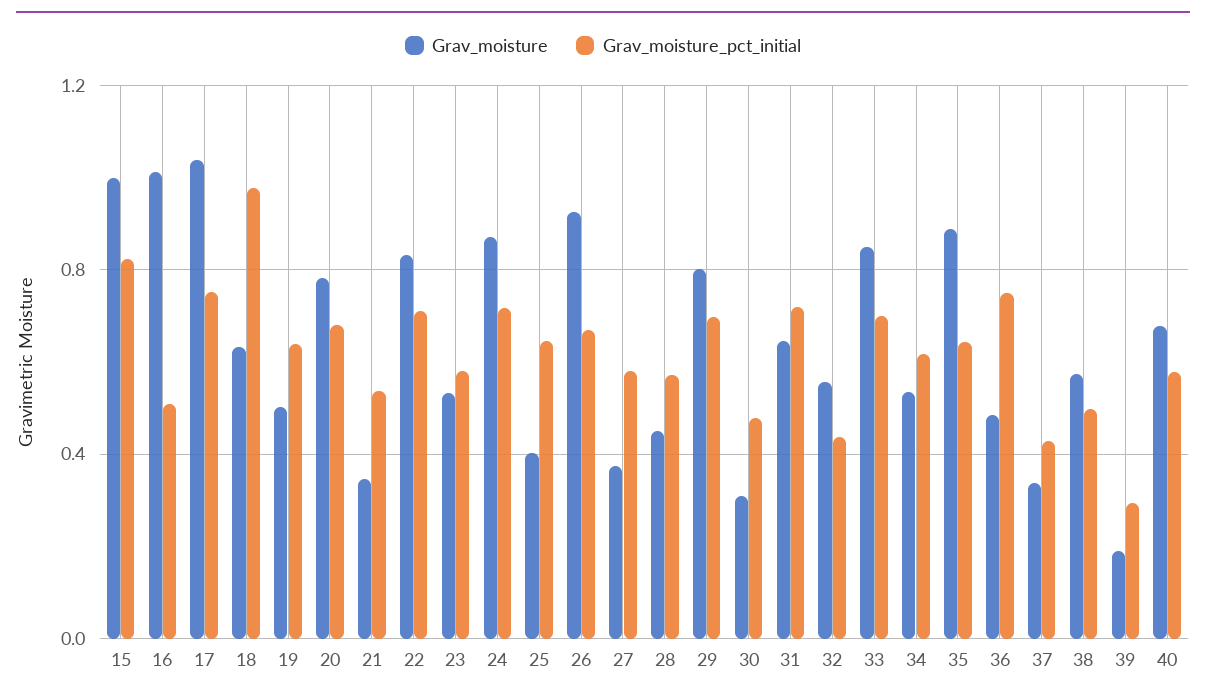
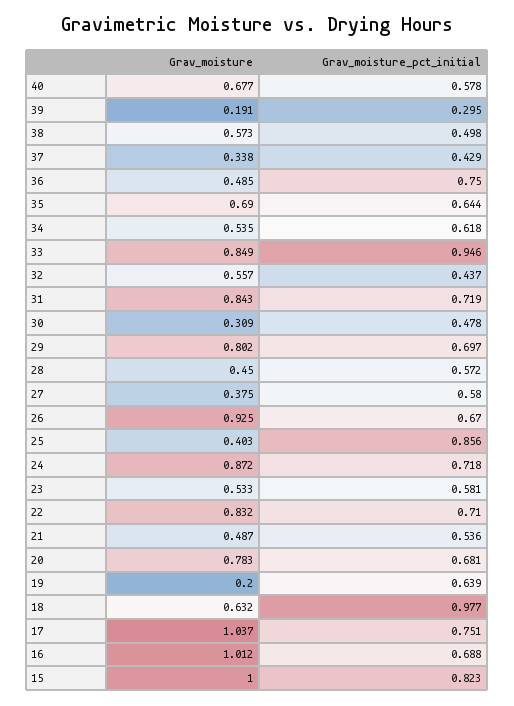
Grav_moisture_pct_initial, 16: 0.5 -> 0.688
Grav_moisture, 19: 0.5 -> 0.2
Grav_moisture, 21: 0.35 -> 0.487
Grav_moisture_pct_initial, 25: 0.65 -> 0.856
Grav_moisture, 31: 0.65 -> 0.843
Grav_moisture_pct_initial, 33: 0.7 -> 0.946
Grav_moisture, 35: 0.9 -> 0.69

